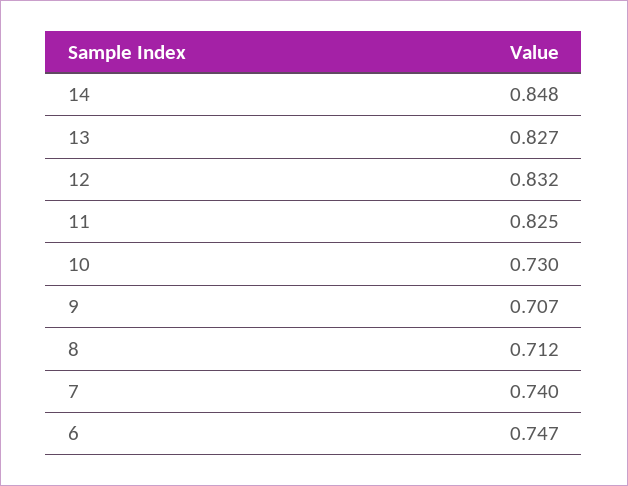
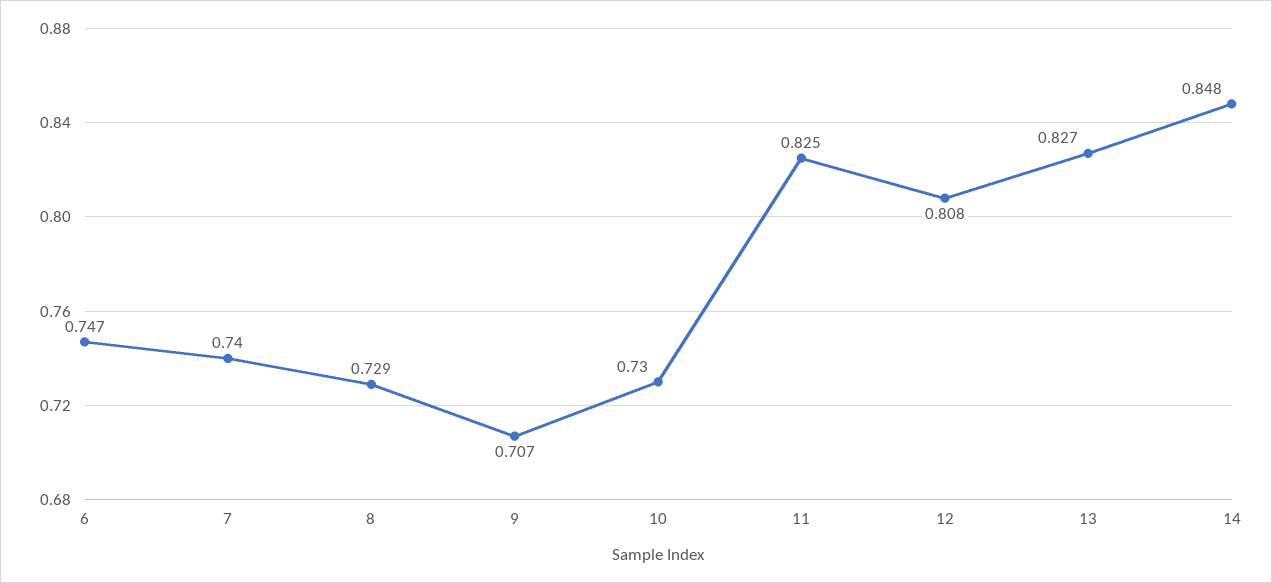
12: 0.832 -> 0.808
8: 0.712 -> 0.729

